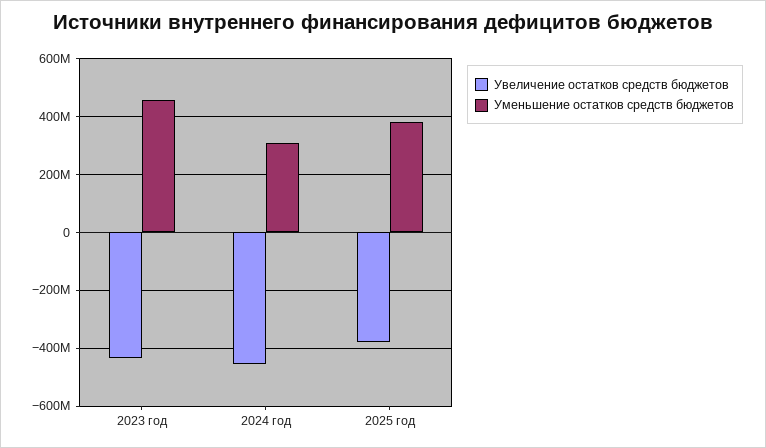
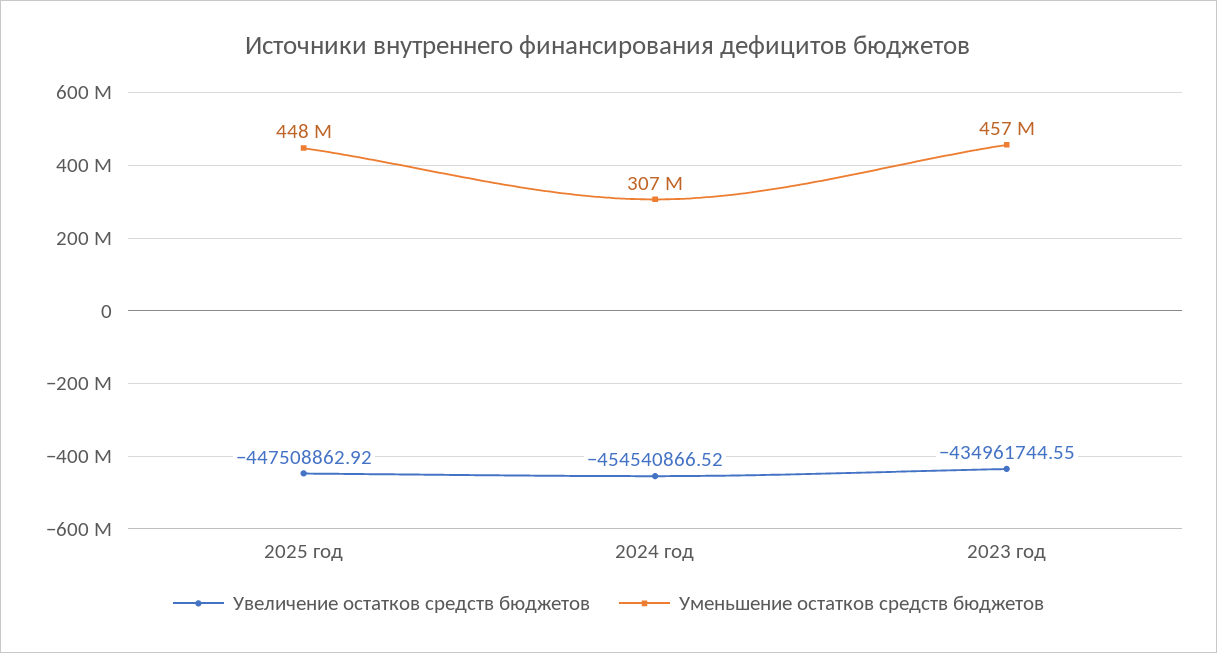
Увеличение остатков средств бюджетов, 2025 год: -375000000 -> -447508862.92
Уменьшение остатков средств бюджетов, 2025 год: 375000000 -> 448000000

